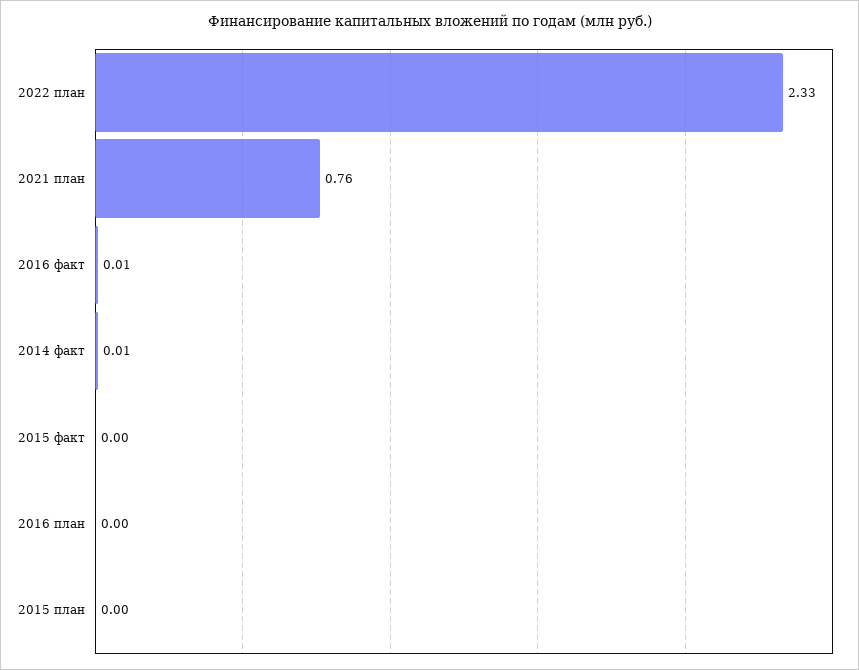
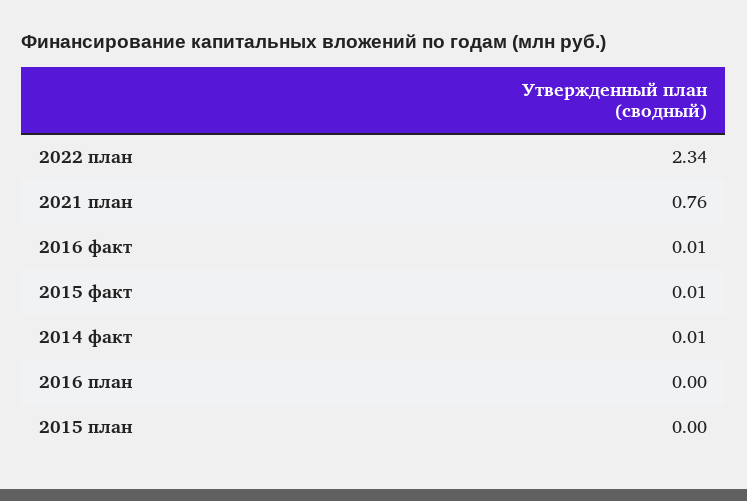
2022 план: 2.33 -> 2.34
2015 факт: 0 -> 0.01

